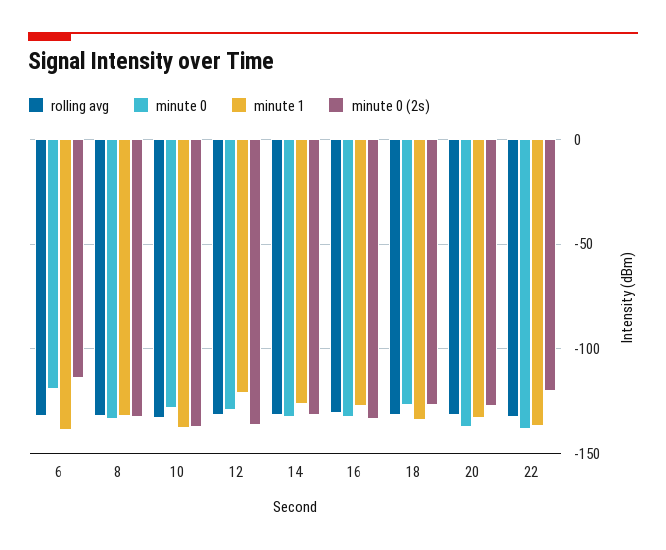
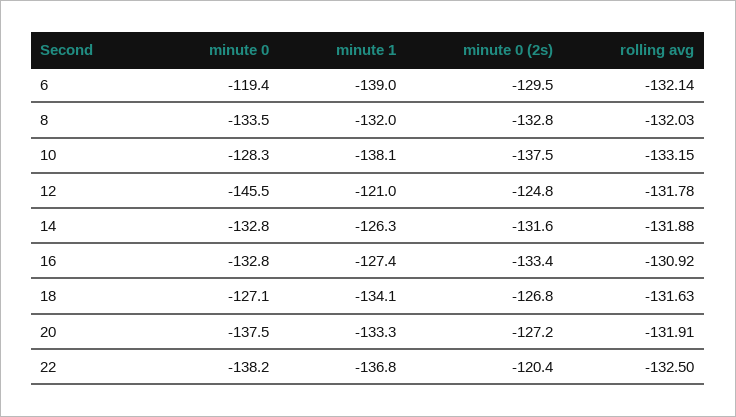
minute 0 (2s), 6: -115 -> -129.5
minute 0, 12: -130 -> -145.5
minute 0 (2s), 12: -135 -> -124.8

